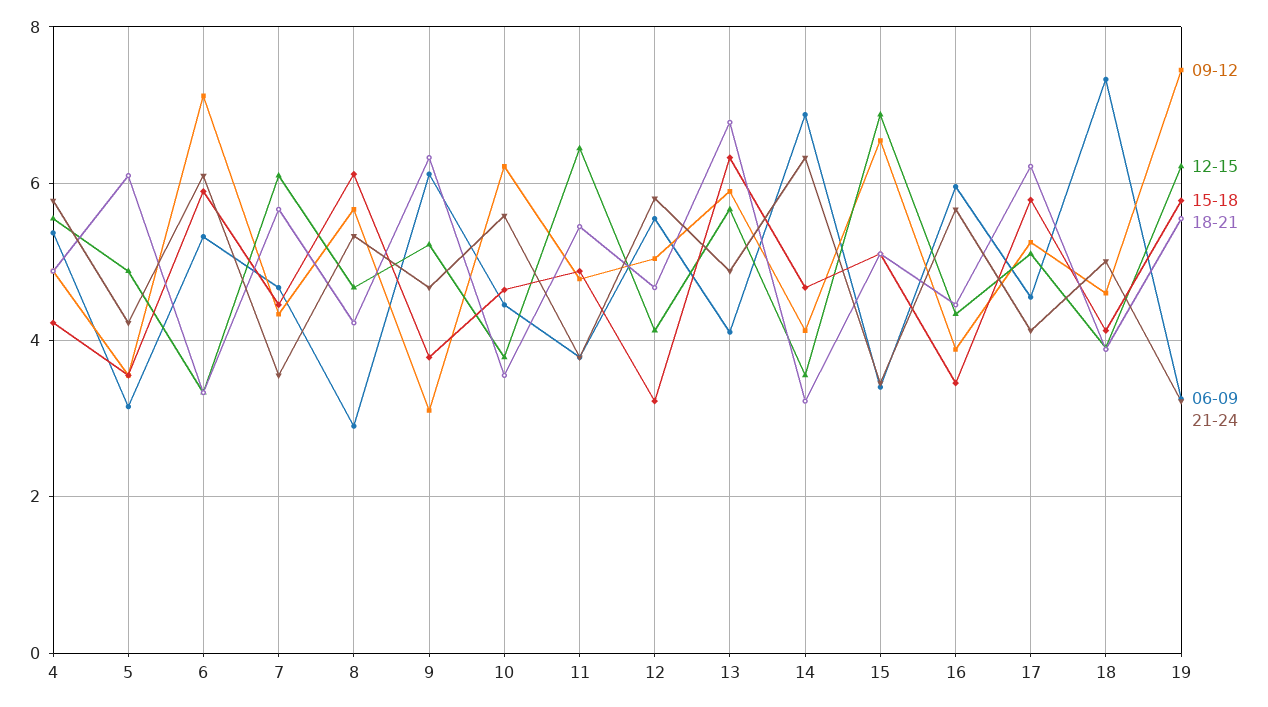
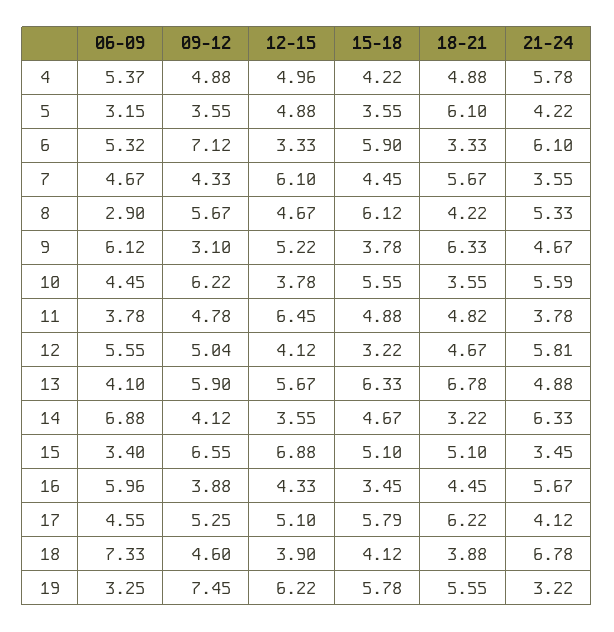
12-15, 4: 5.6 -> 4.96
15-18, 10: 4.6 -> 5.55
18-21, 11: 5.4 -> 4.82
21-24, 18: 5 -> 6.78

